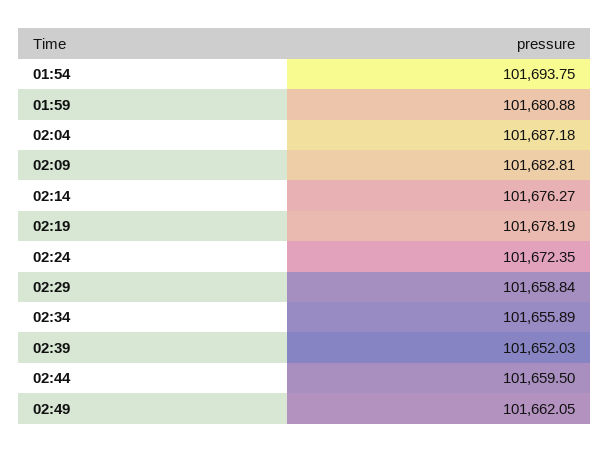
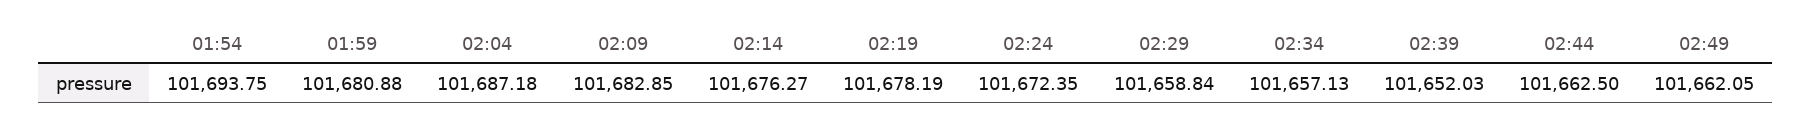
02:09: 101682.81 -> 101682.85
02:34: 101655.89 -> 101657.13
02:44: 101659.5 -> 101662.5

